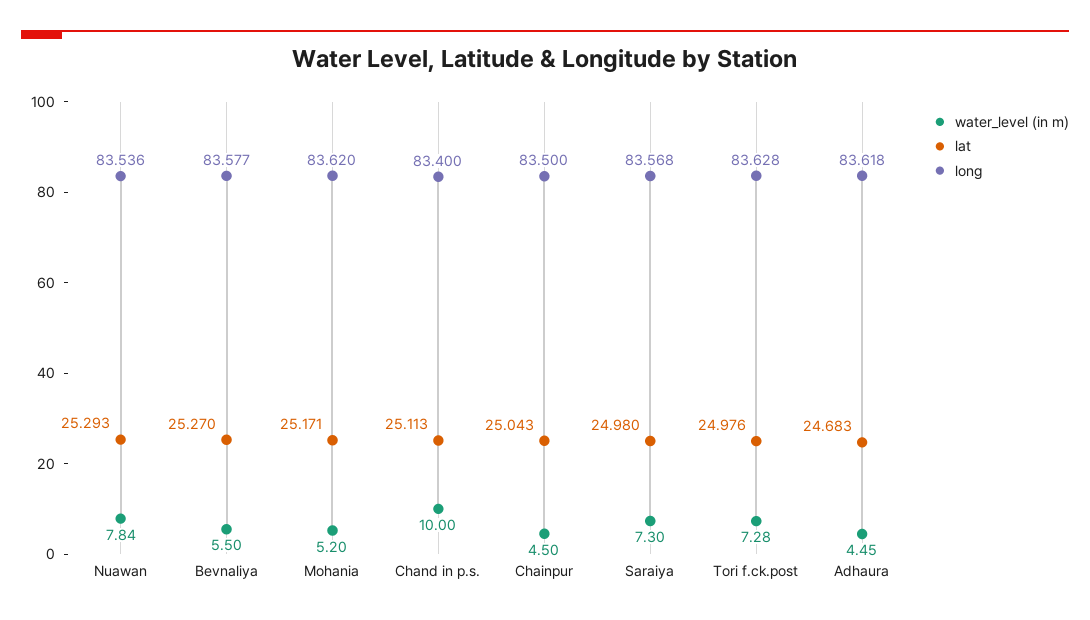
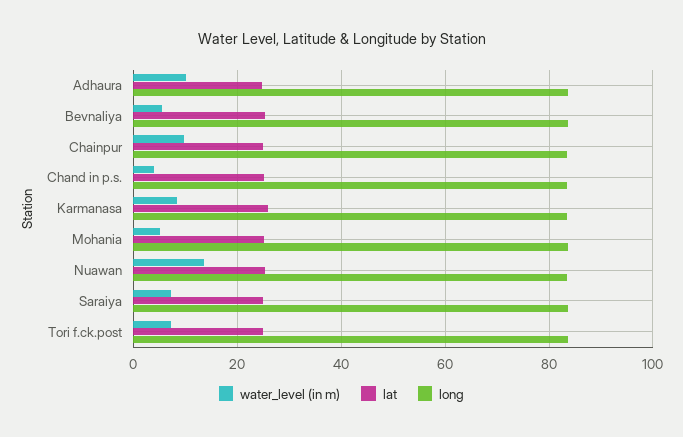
water_level (in m), Nuawan: 7.84 -> 14
water_level (in m), Chand in p.s.: 10 -> 4
water_level (in m), Chainpur: 4.5 -> 10
water_level (in m), Adhaura: 4.45 -> 10
water_level (in m), Karmanasa: none -> 8
lat, Karmanasa: none -> 26
long, Karmanasa: none -> 84

